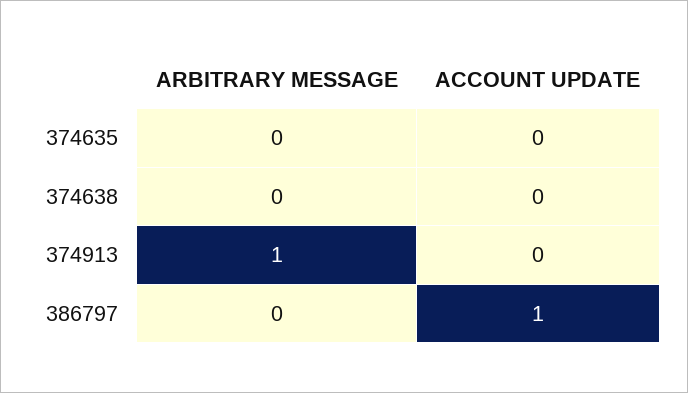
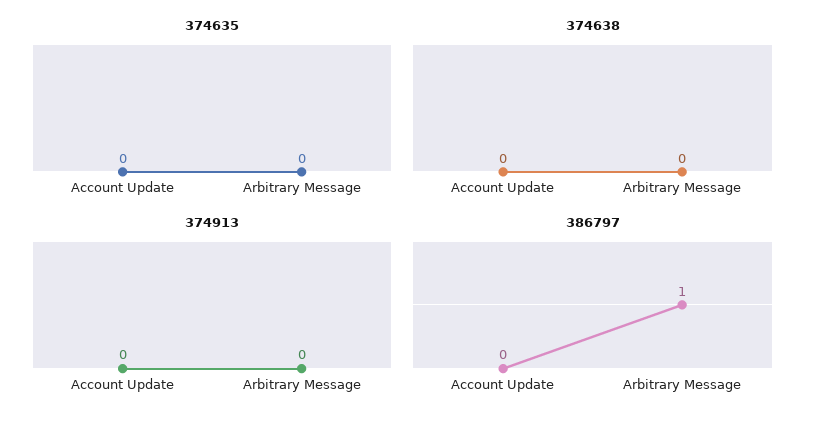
374913, ARBITRARY MESSAGE: 1 -> 0
386797, ARBITRARY MESSAGE: 0 -> 1
386797, ACCOUNT UPDATE: 1 -> 0

